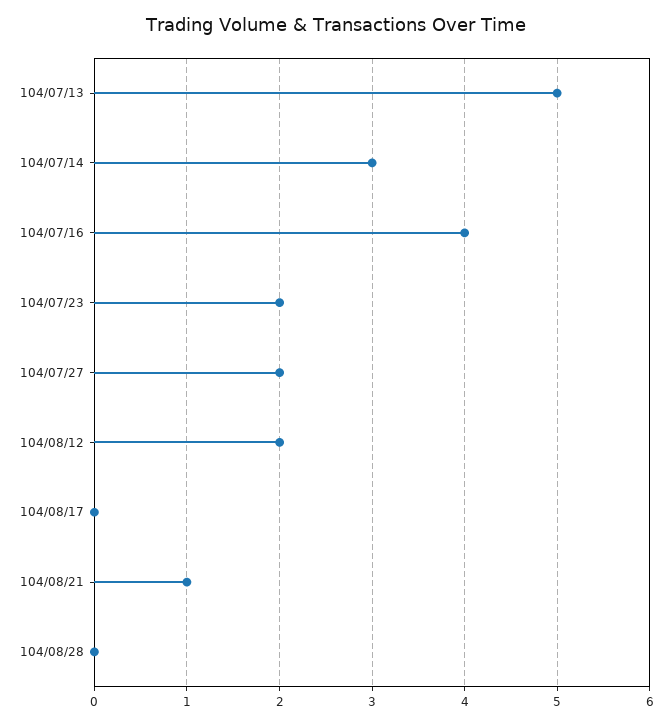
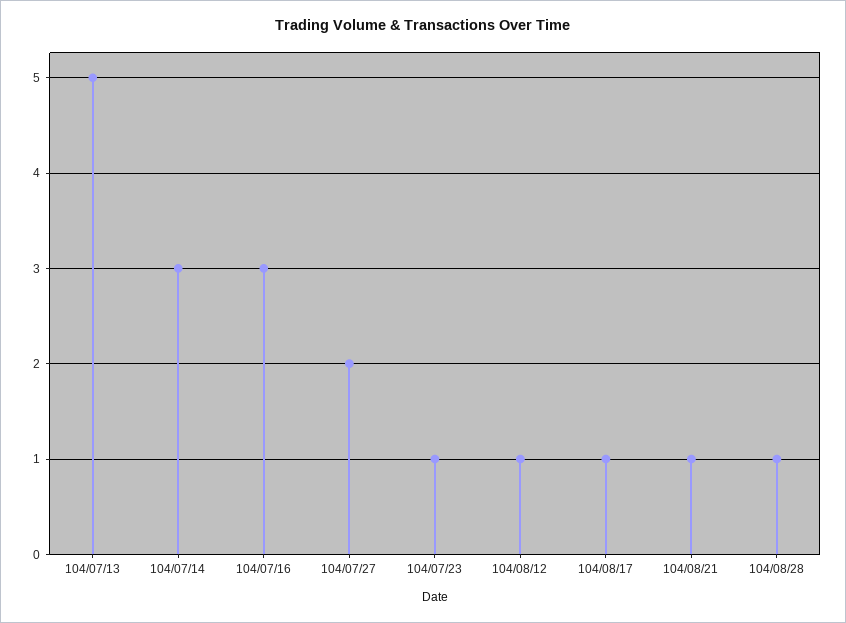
104/07/16: 4 -> 3
104/07/23: 2 -> 1
104/08/12: 2 -> 1
104/08/17: 0 -> 1
104/08/28: 0 -> 1

